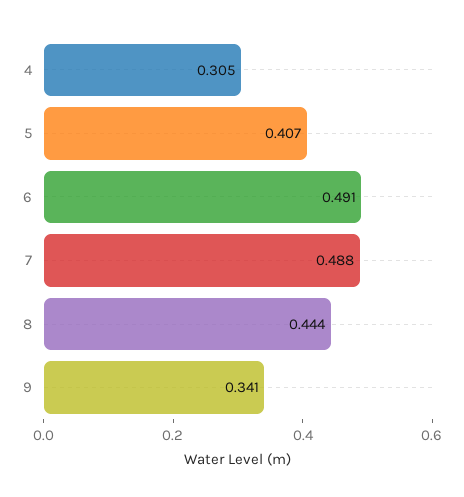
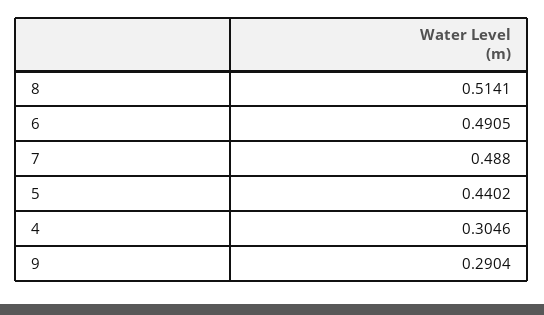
5: 0.407 -> 0.4402
8: 0.444 -> 0.5141
9: 0.341 -> 0.2904

